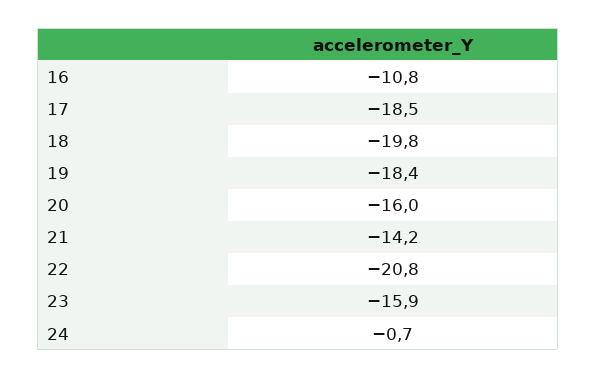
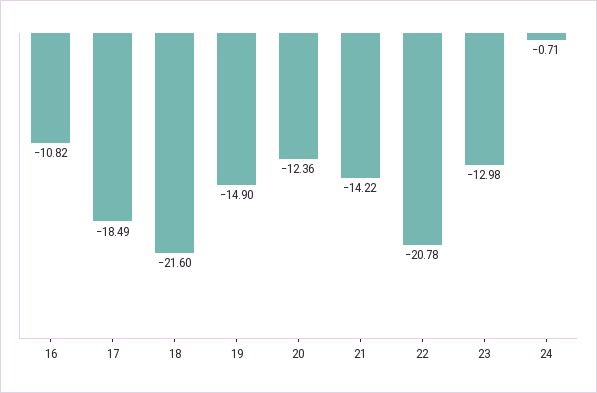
18: -19.8 -> -21.6
19: -18.4 -> -14.9
20: -16 -> -12.36
23: -15.9 -> -12.98

